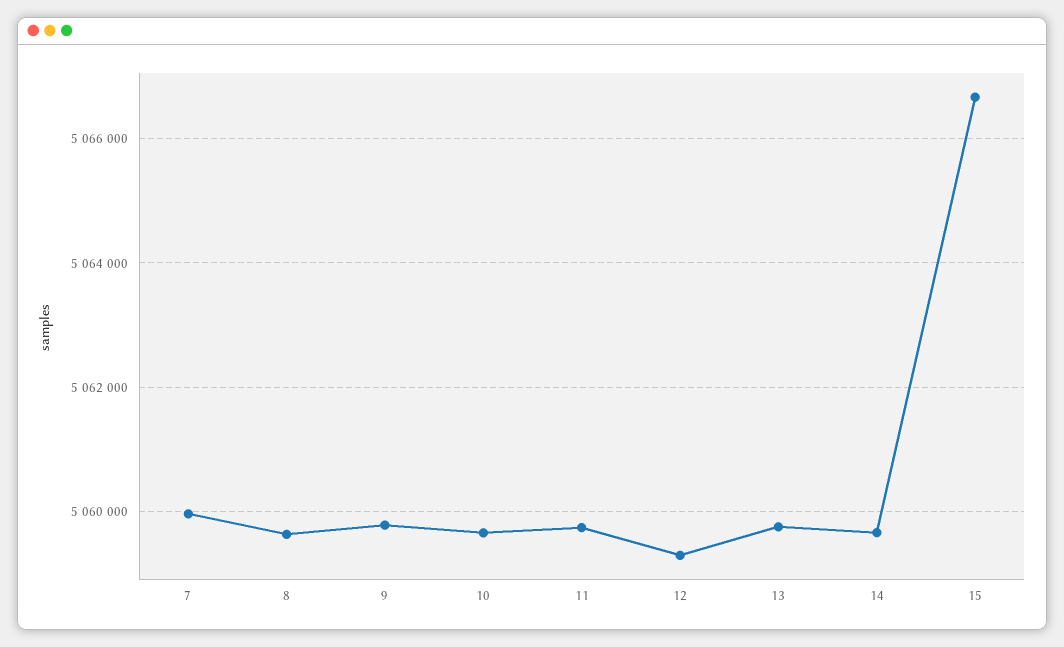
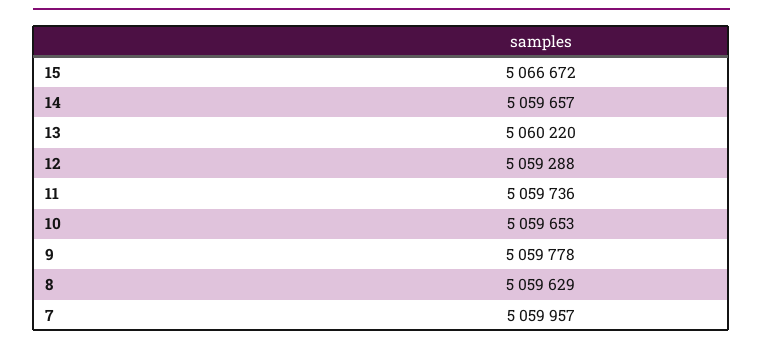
13: 5059800 -> 5060220

